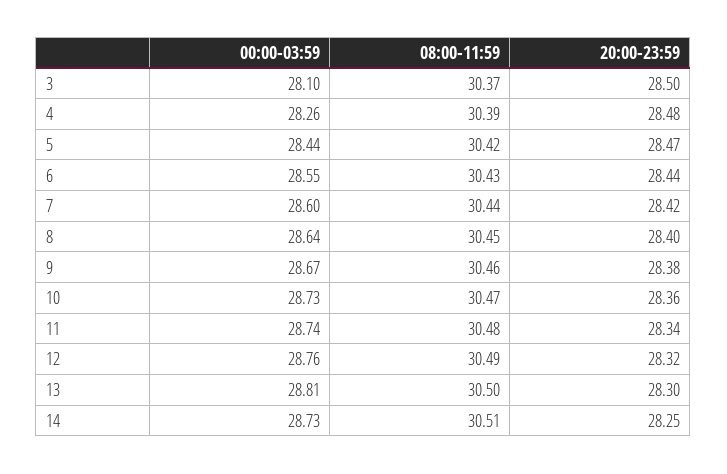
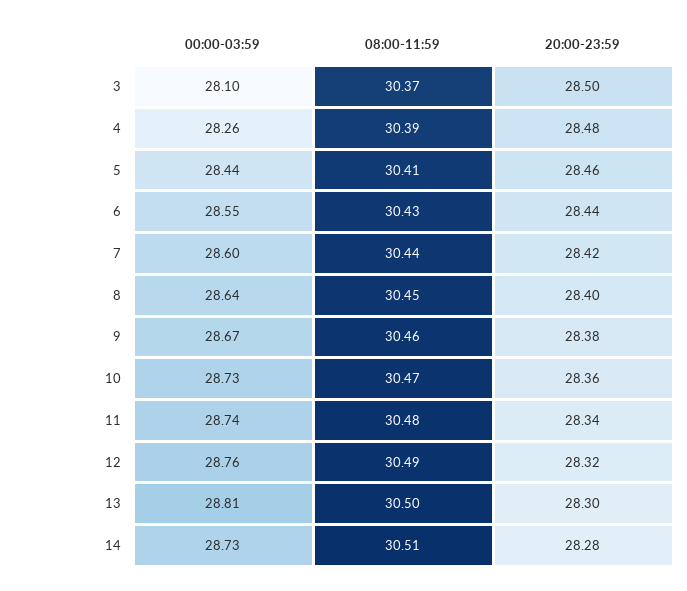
08:00-11:59, 5: 30.42 -> 30.41
20:00-23:59, 5: 28.47 -> 28.46
20:00-23:59, 14: 28.25 -> 28.28

